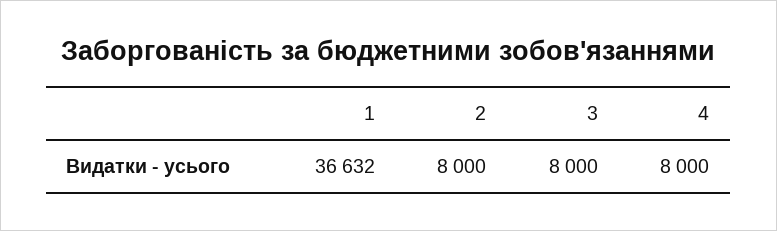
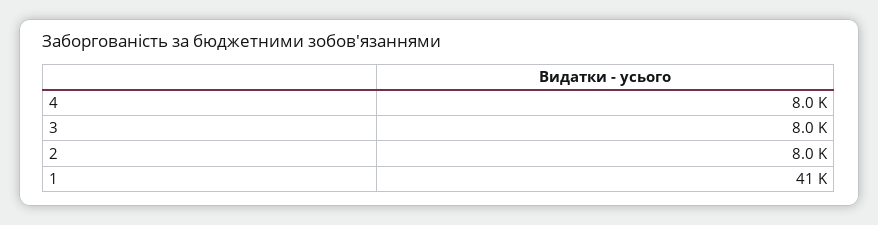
1: 36632 -> 41000

